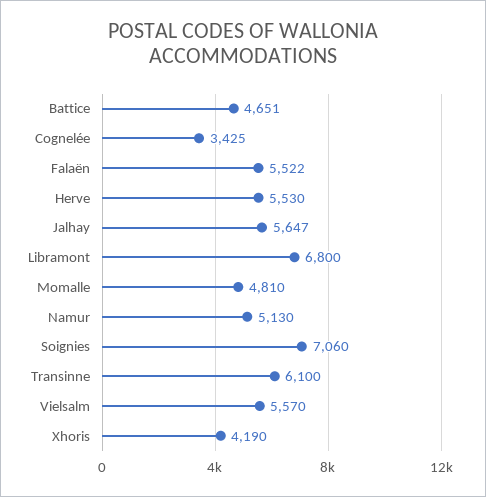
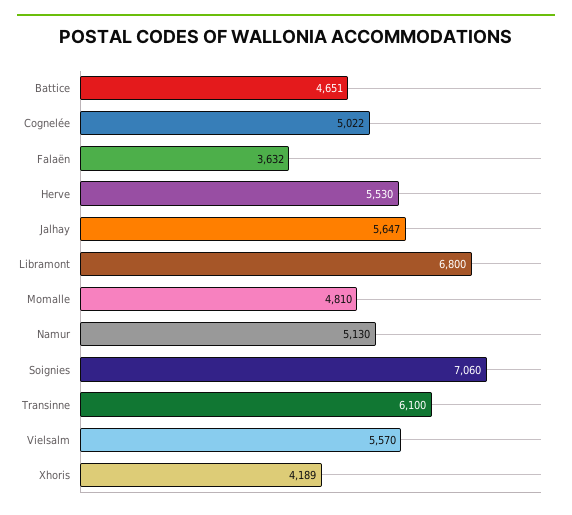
Cognelée: 3425 -> 5022
Falaën: 5522 -> 3632
Xhoris: 4190 -> 4189

